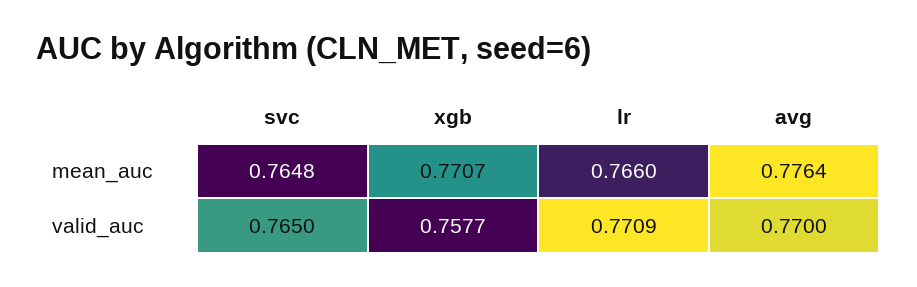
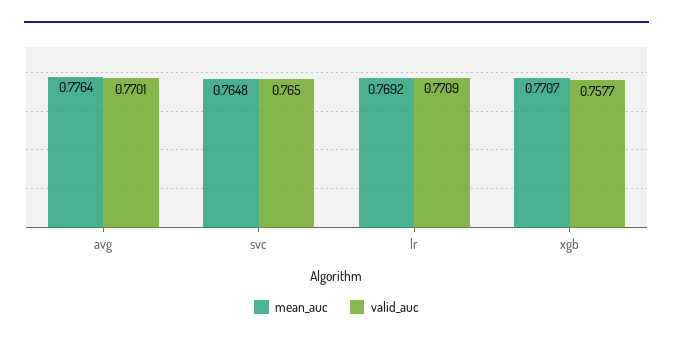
mean_auc, lr: 0.766 -> 0.7692
valid_auc, avg: 0.77 -> 0.7701

